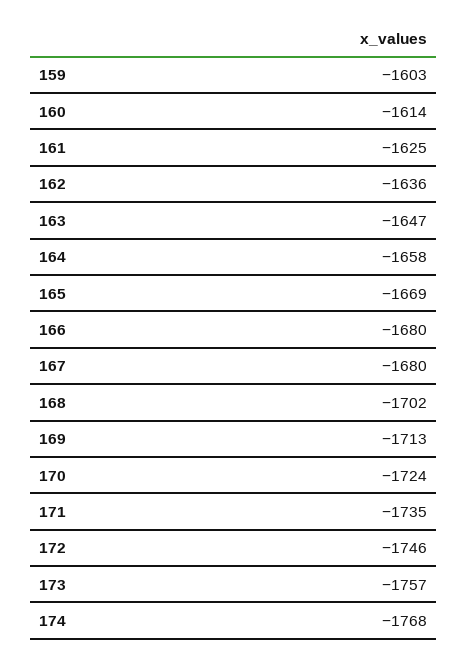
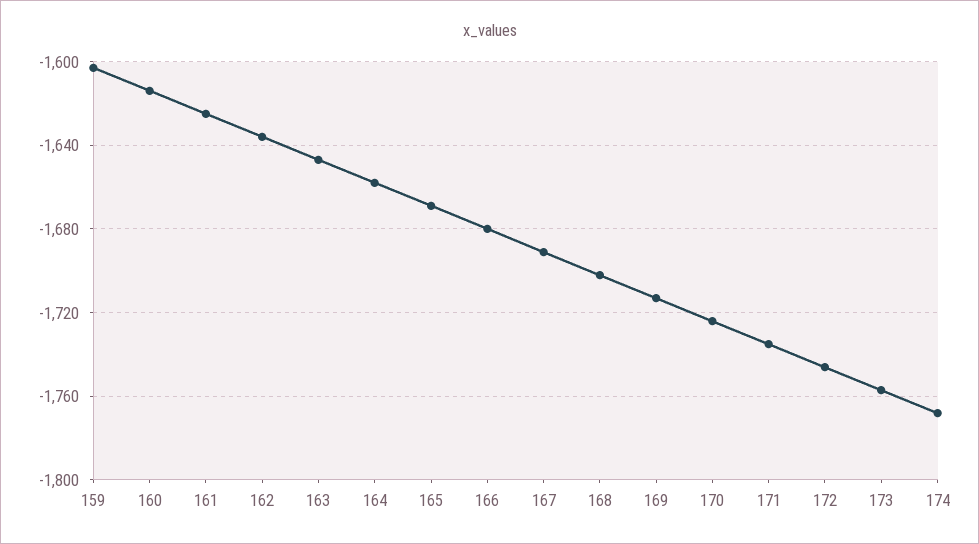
167: -1680 -> -1690

